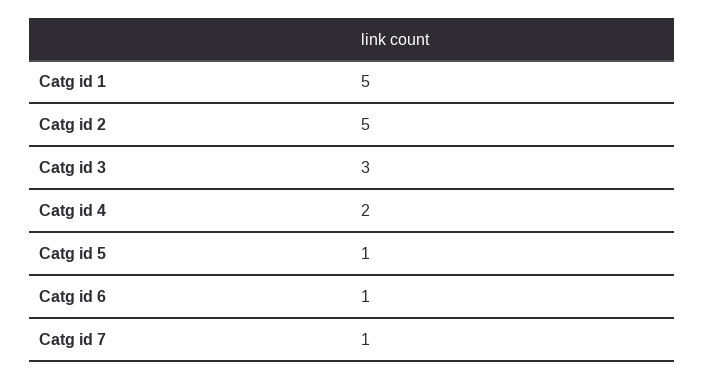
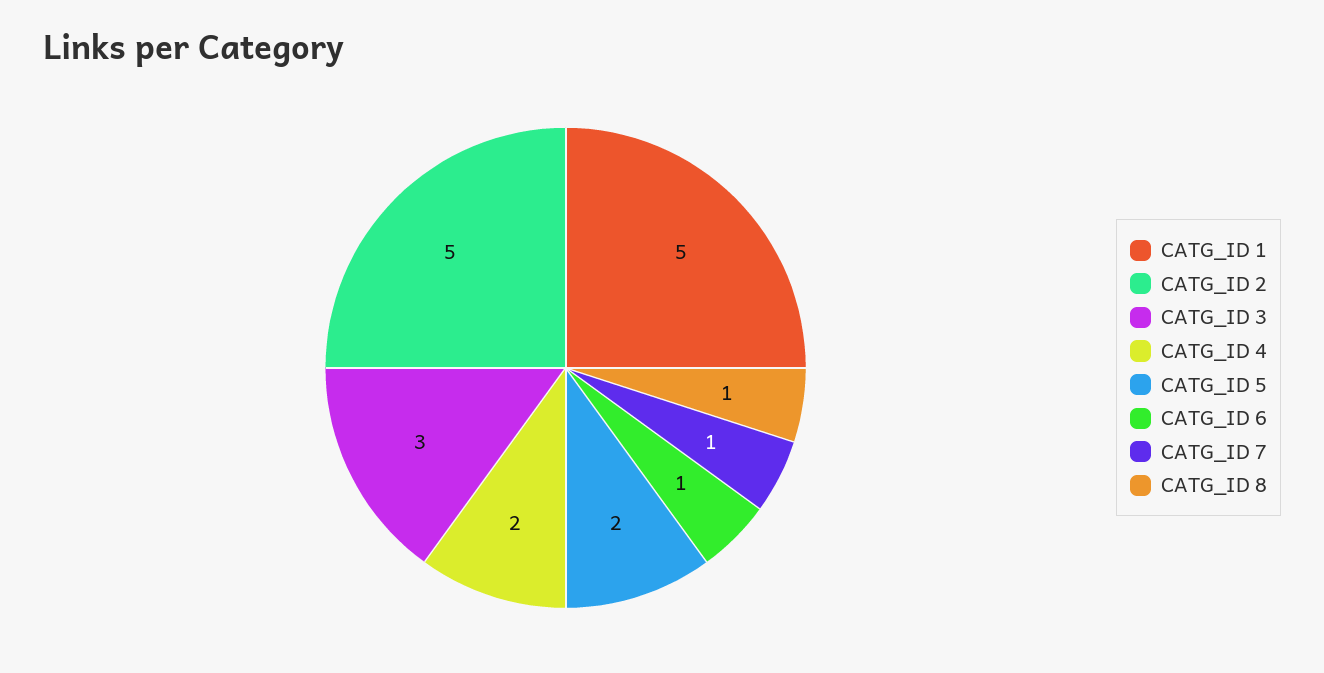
Catg id 5: 1 -> 2
CATG_ID 8: none -> 1

